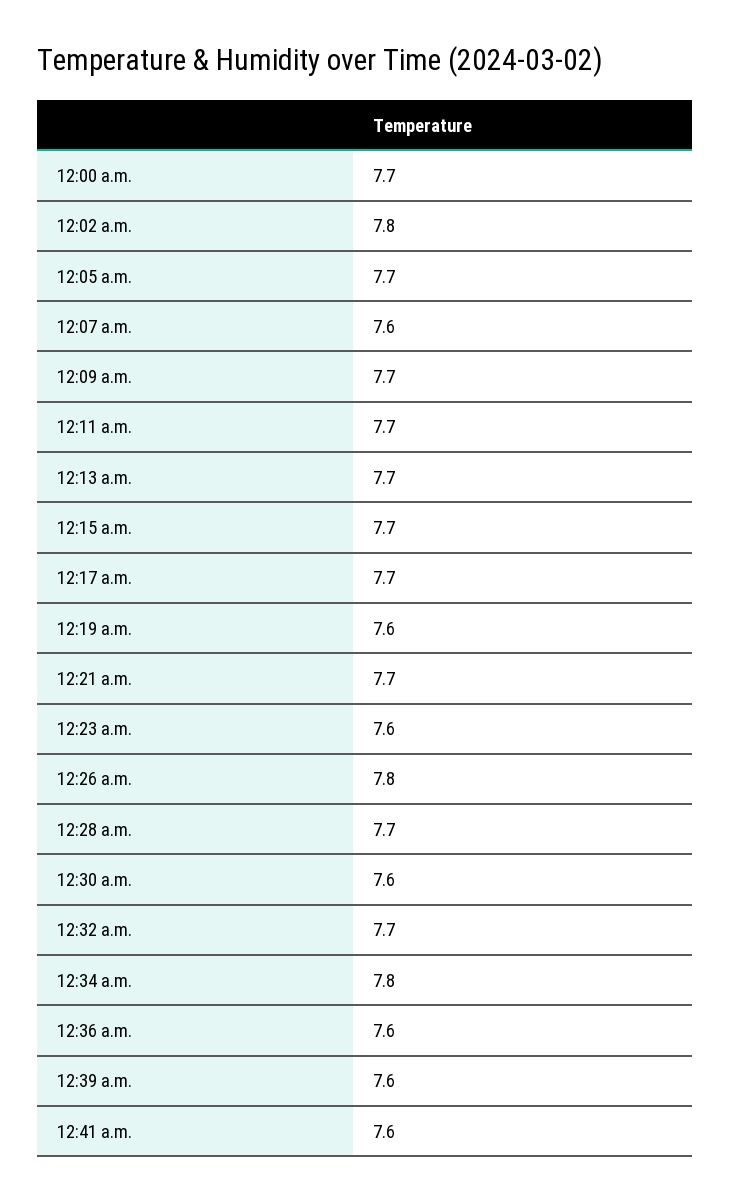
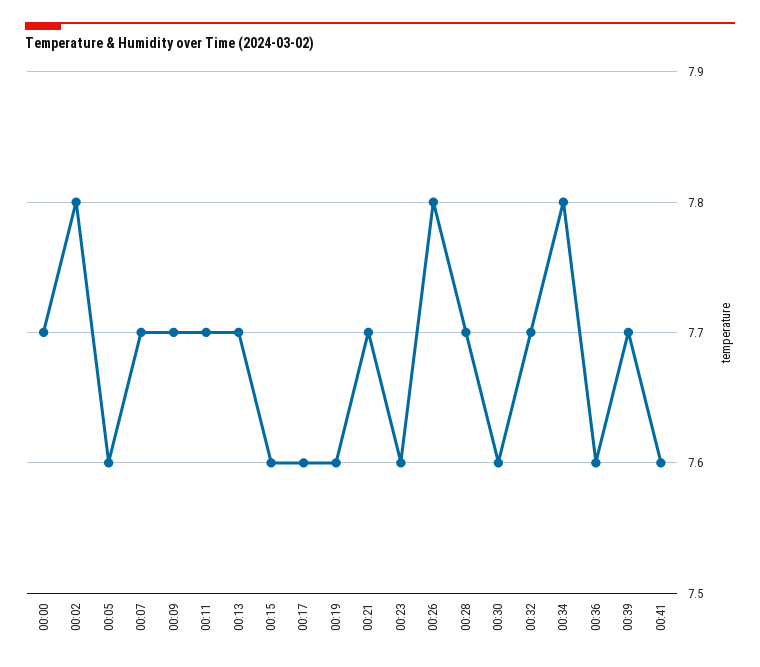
12:05 a.m.: 7.7 -> 7.6
12:07 a.m.: 7.6 -> 7.7
12:15 a.m.: 7.7 -> 7.6
12:17 a.m.: 7.7 -> 7.6
12:39 a.m.: 7.6 -> 7.7

